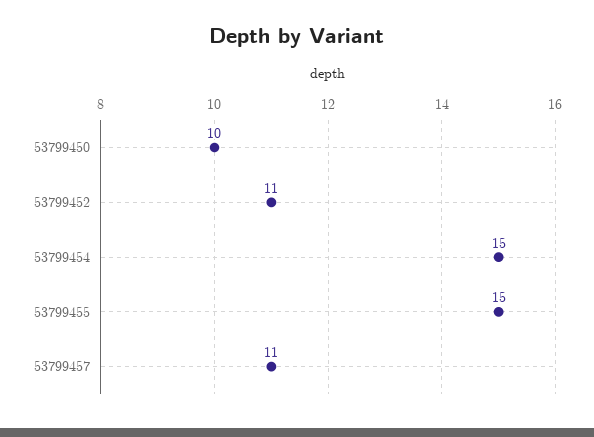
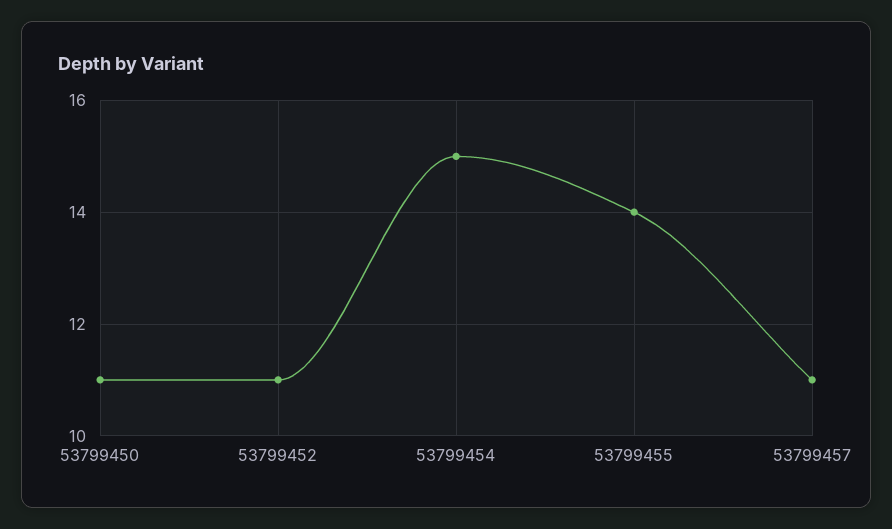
53799450: 10 -> 11
53799455: 15 -> 14

